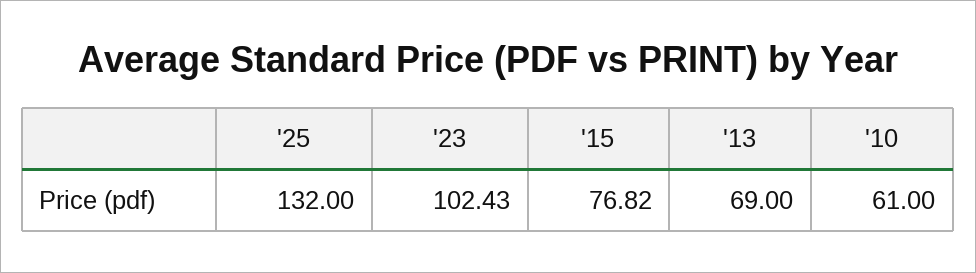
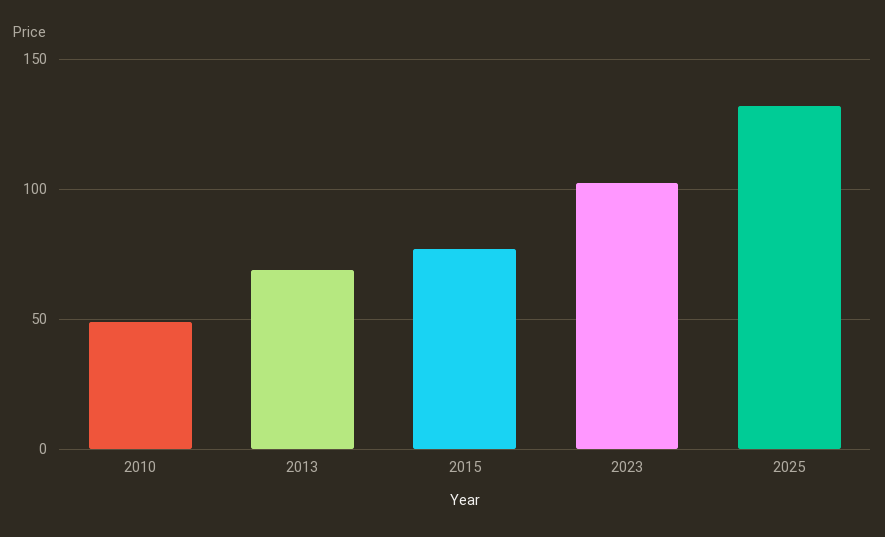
'10: 61 -> 50

